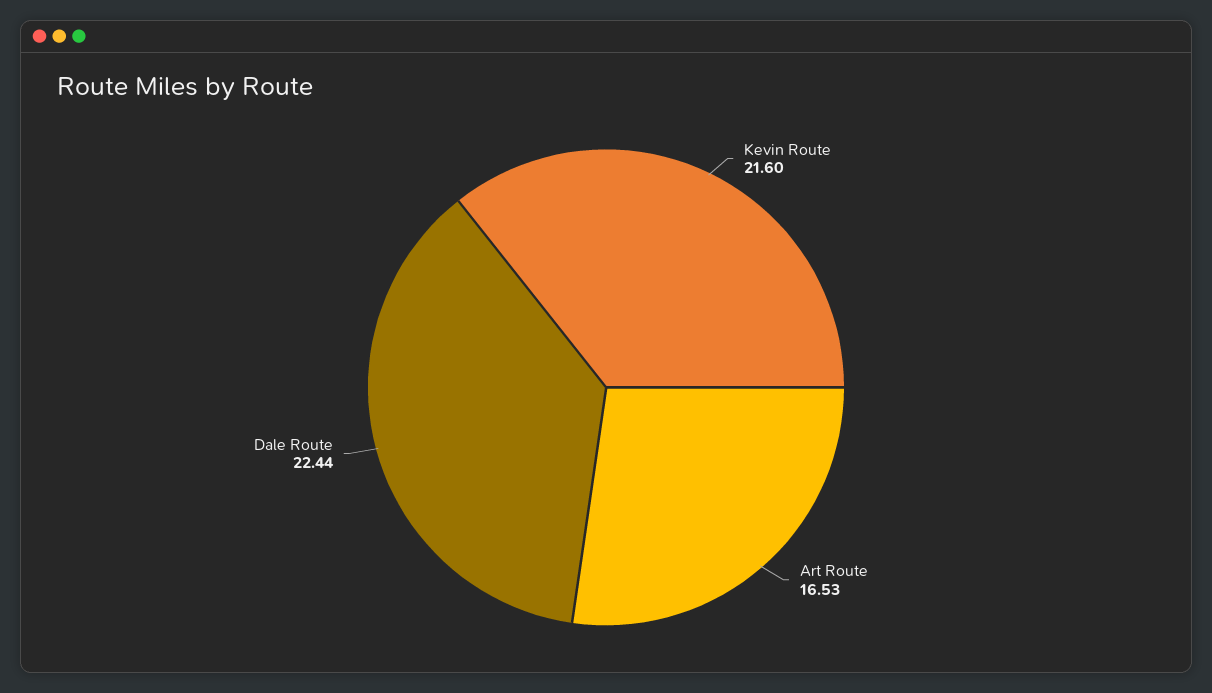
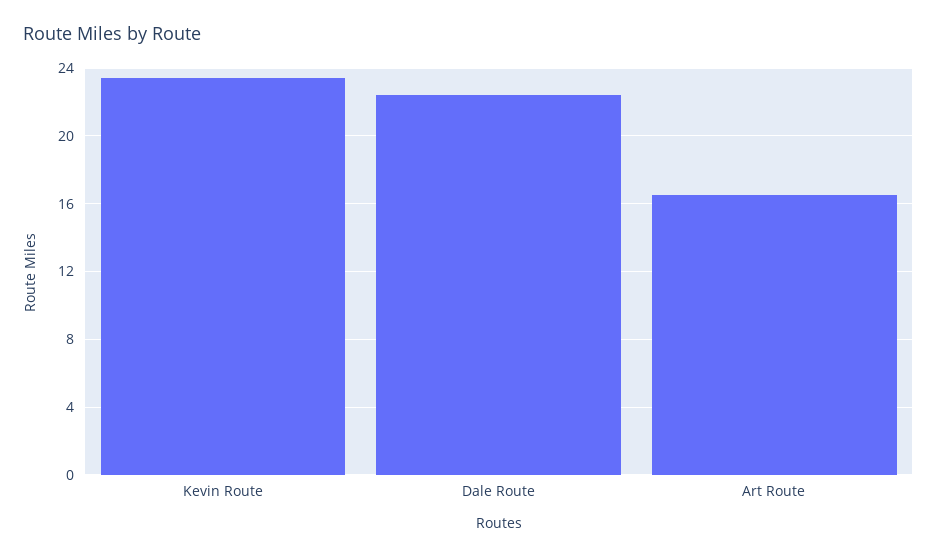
Kevin Route: 21.6 -> 23.5

